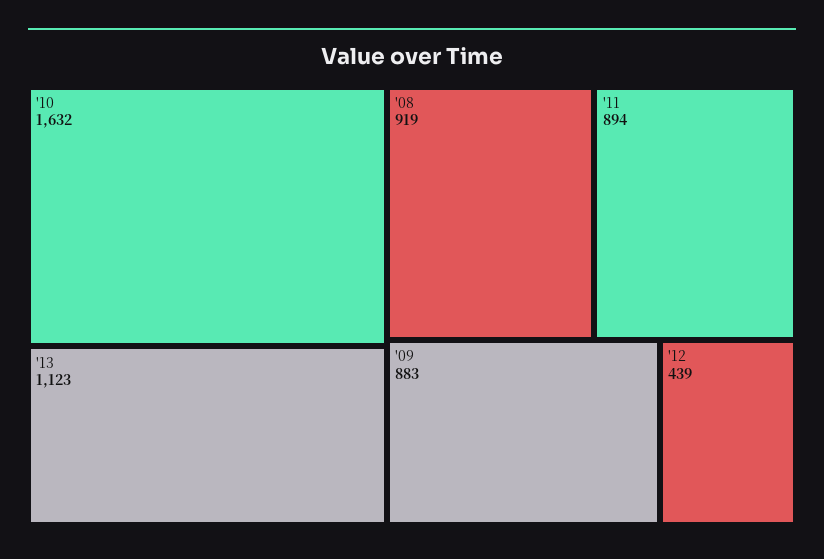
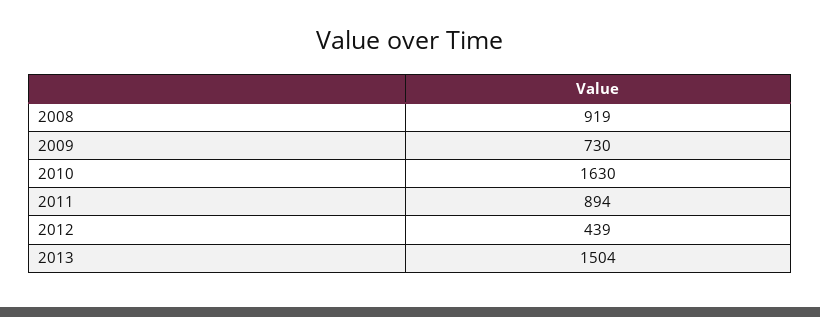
'10: 1632 -> 1630
'13: 1123 -> 1504
'09: 883 -> 730

